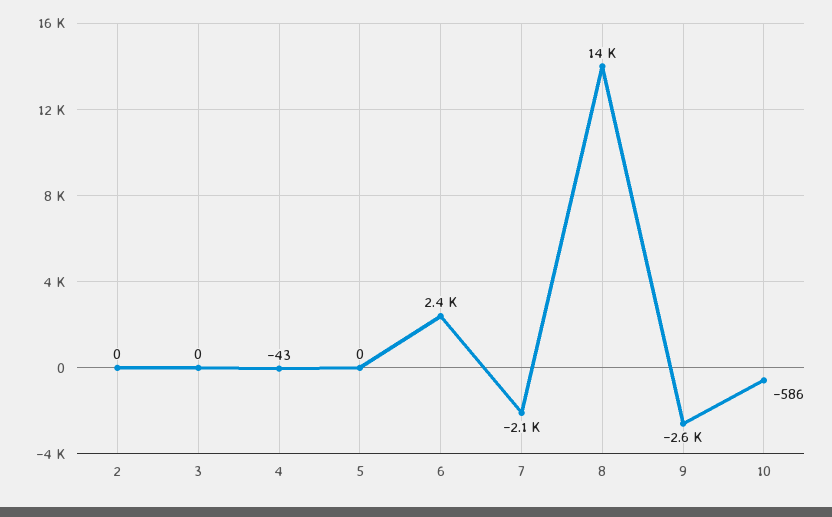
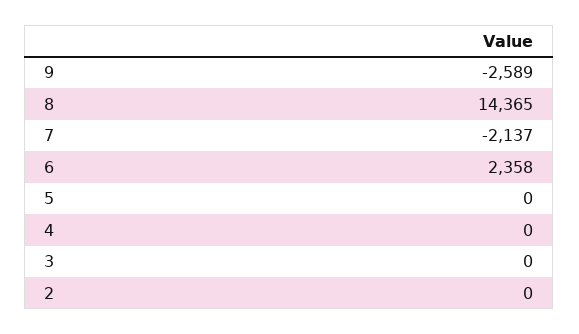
4: -43 -> 0
10: -586 -> none

